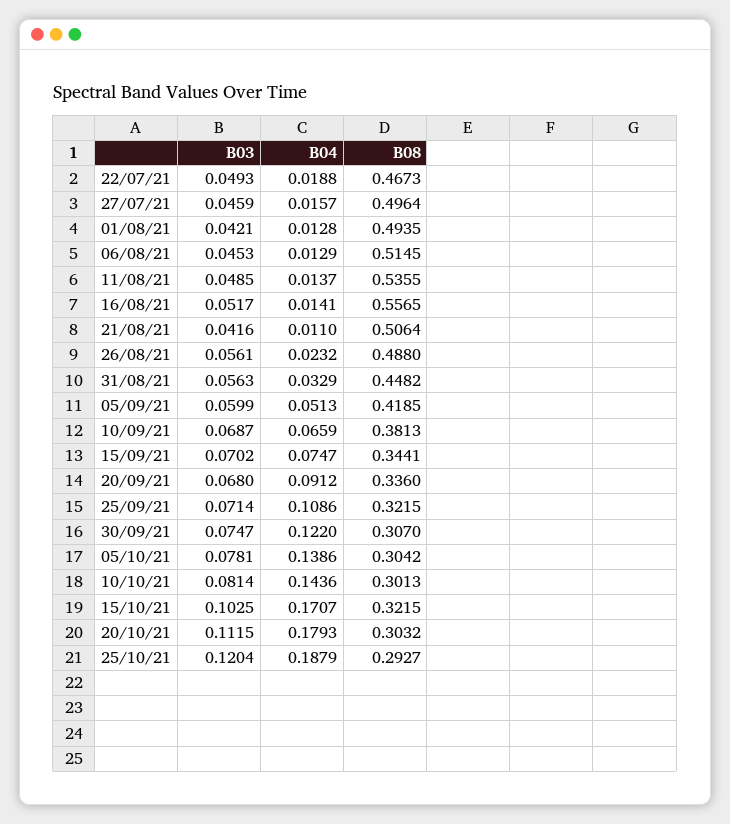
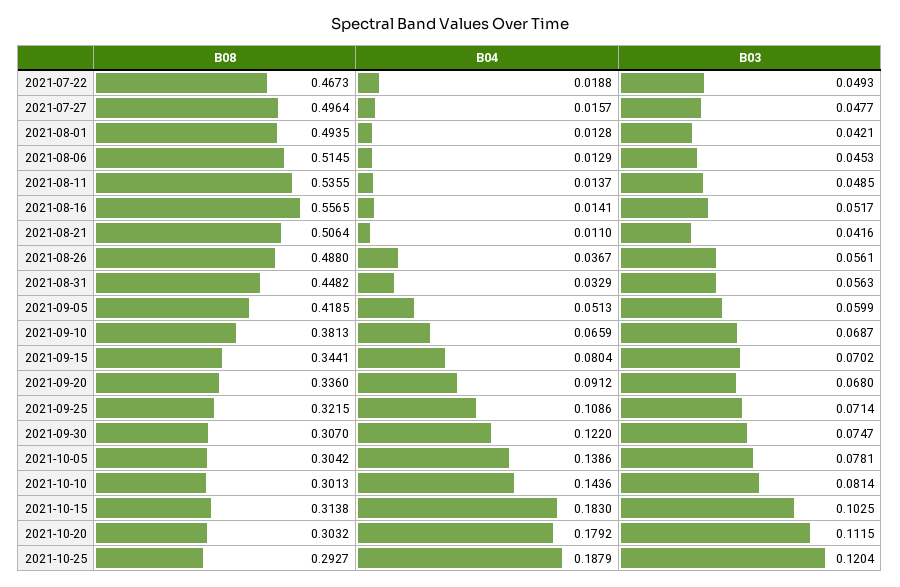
B03, 27/07/21: 0.0459 -> 0.0477
B04, 26/08/21: 0.0232 -> 0.0367
B04, 15/09/21: 0.0747 -> 0.0804
B04, 15/10/21: 0.1707 -> 0.183
B08, 15/10/21: 0.3215 -> 0.3138
B04, 20/10/21: 0.1793 -> 0.1792

